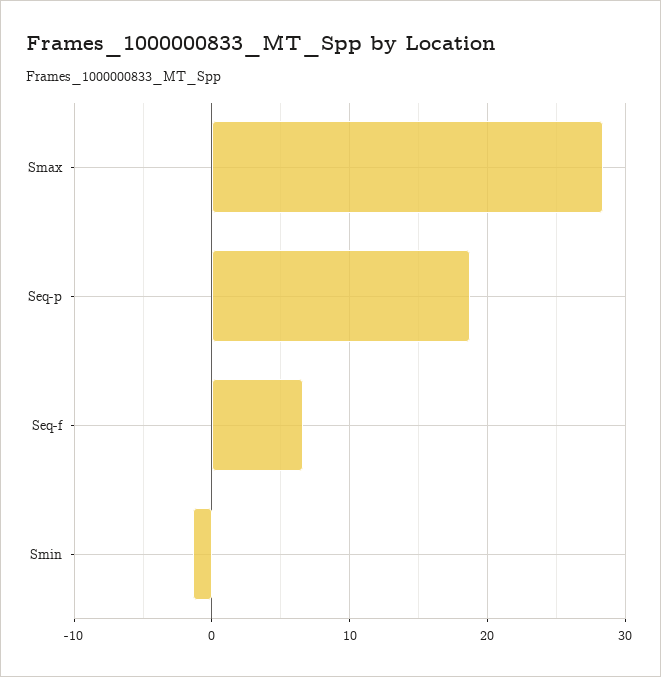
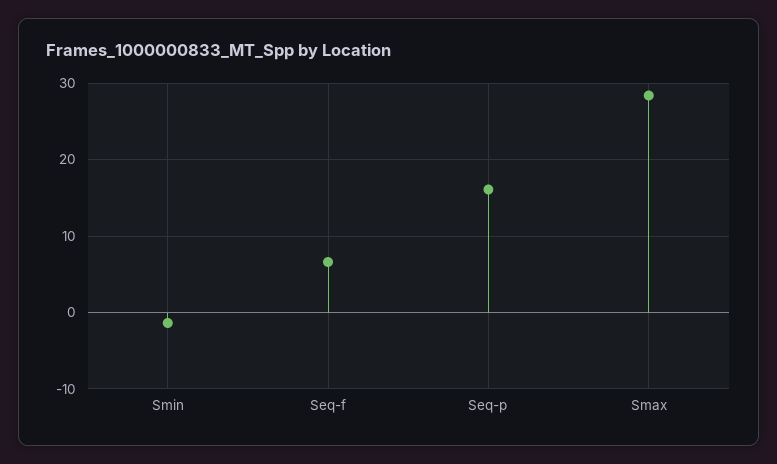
Seq-p: 19 -> 16

